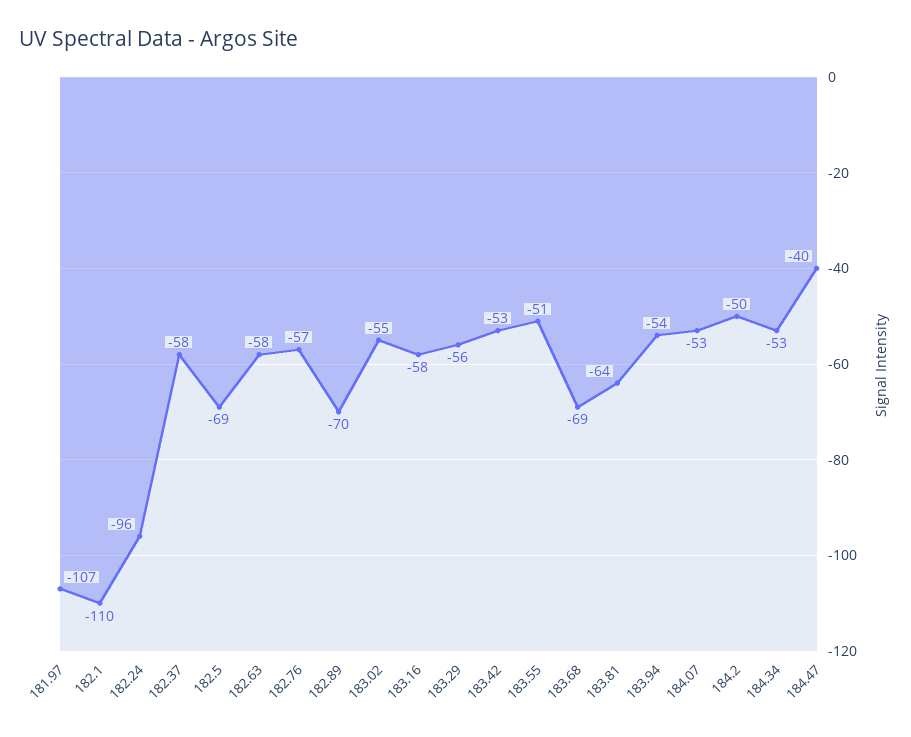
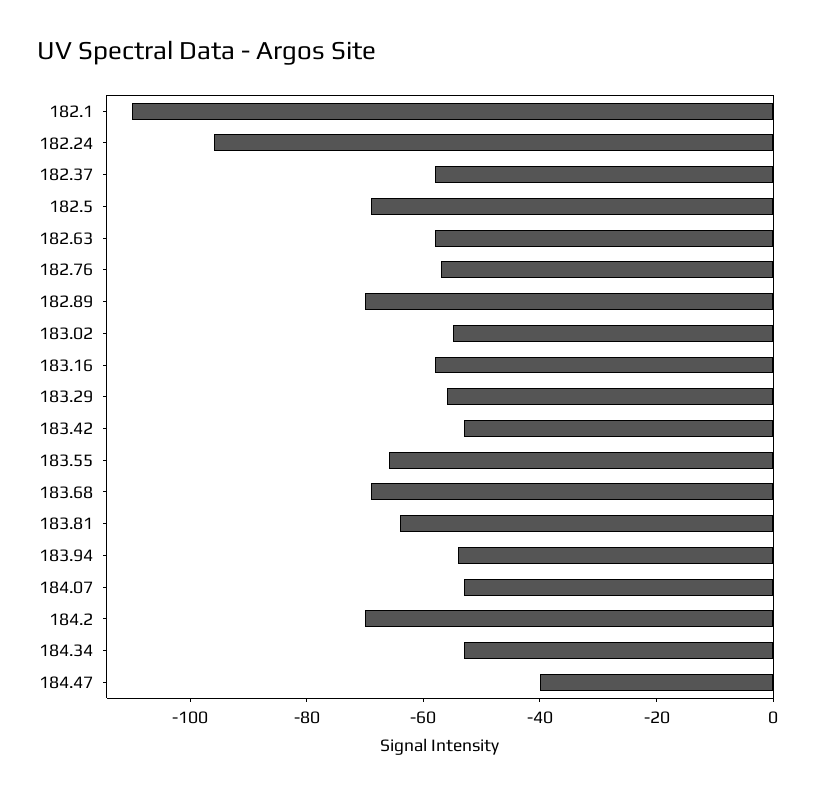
181.97: -107 -> none
183.55: -51 -> -65
184.2: -50 -> -70

